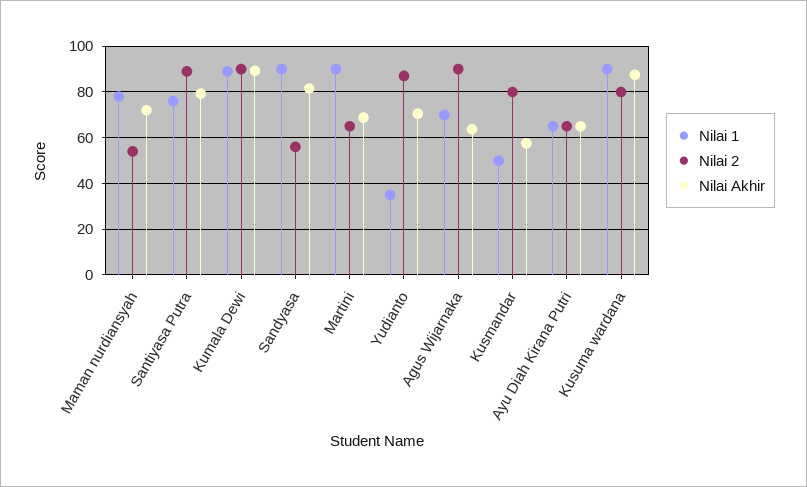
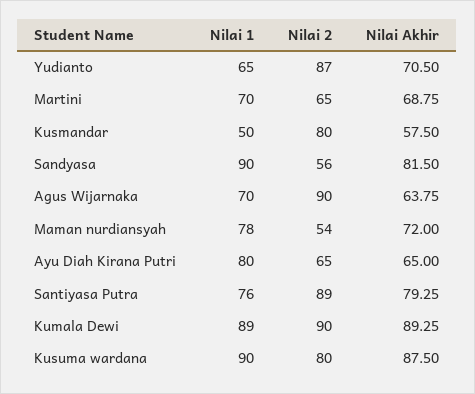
Nilai 1, Martini: 90 -> 70
Nilai 1, Yudianto: 35 -> 65
Nilai 1, Ayu Diah Kirana Putri: 65 -> 80

